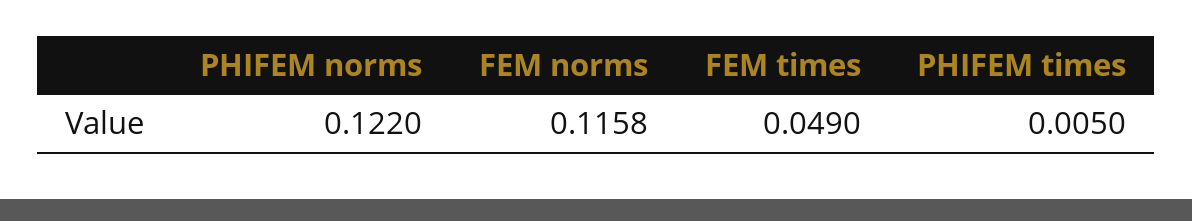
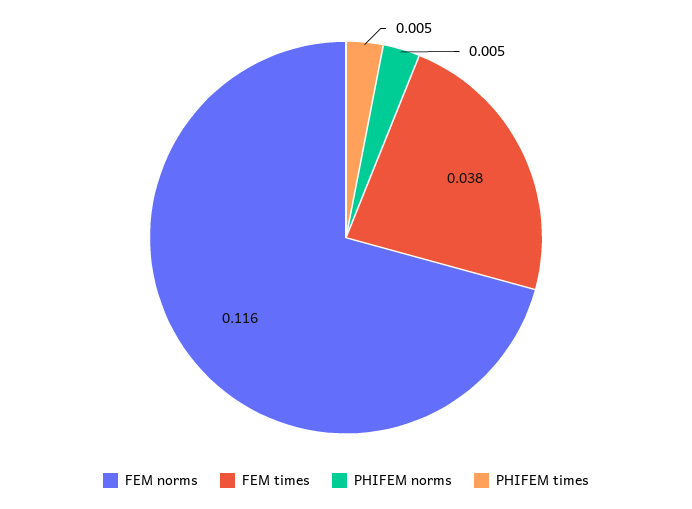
PHIFEM norms: 0.122 -> 0.005
FEM times: 0.049 -> 0.038

